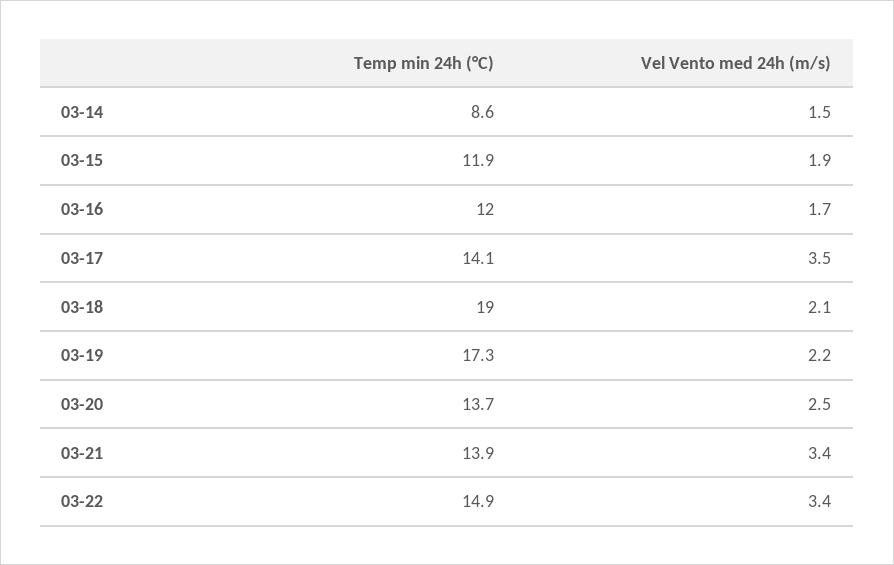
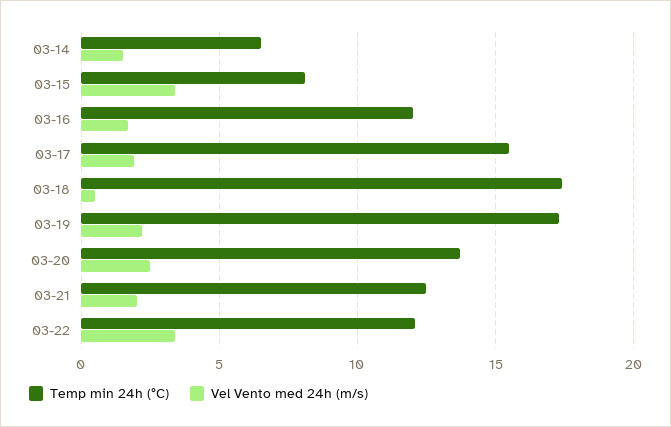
Temp min 24h (°C), 03-14: 8.6 -> 6.5
Temp min 24h (°C), 03-15: 11.9 -> 8
Vel Vento med 24h (m/s), 03-15: 1.9 -> 3.5
Temp min 24h (°C), 03-17: 14.1 -> 15.5
Vel Vento med 24h (m/s), 03-17: 3.5 -> 2
Temp min 24h (°C), 03-18: 19 -> 17.5
Vel Vento med 24h (m/s), 03-18: 2.1 -> 0.5
Temp min 24h (°C), 03-21: 13.9 -> 12.5
Vel Vento med 24h (m/s), 03-21: 3.4 -> 2
Temp min 24h (°C), 03-22: 14.9 -> 12

